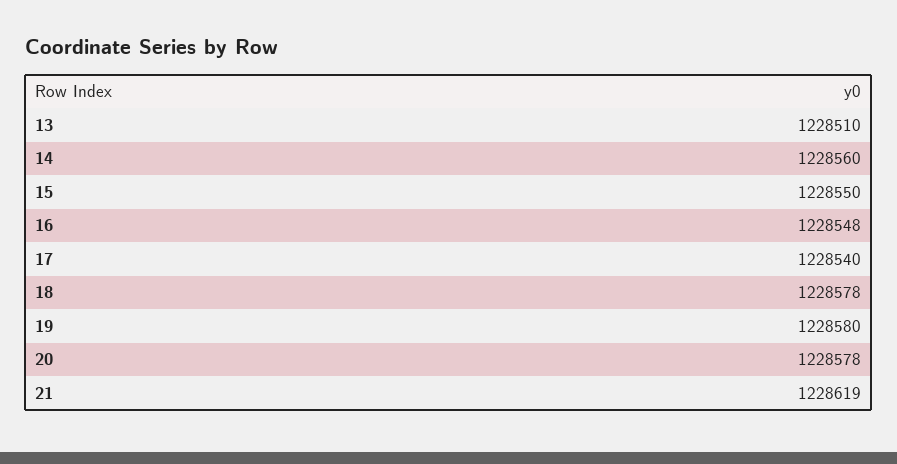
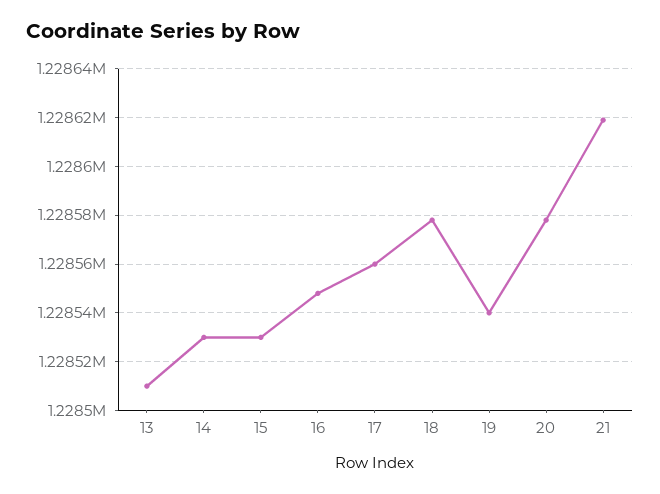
14: 1228560 -> 1228530
15: 1228550 -> 1228530
17: 1228540 -> 1228560
19: 1228580 -> 1228540

